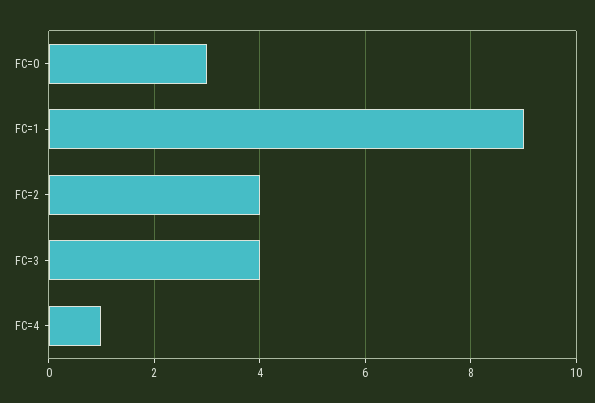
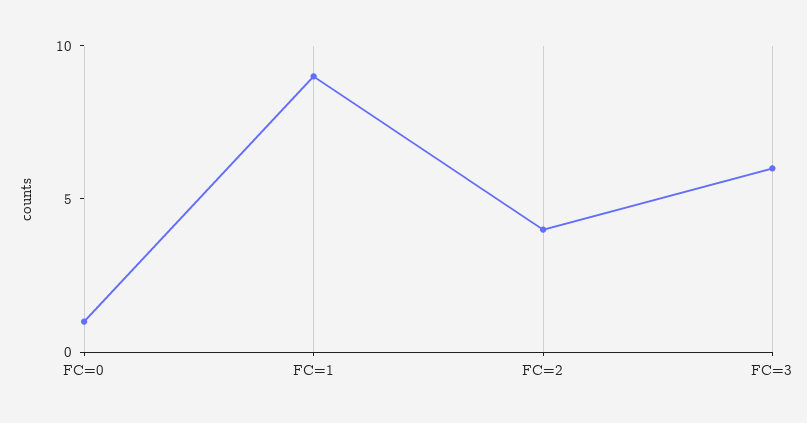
FC=0: 3 -> 1
FC=3: 4 -> 6
FC=4: 1 -> none

